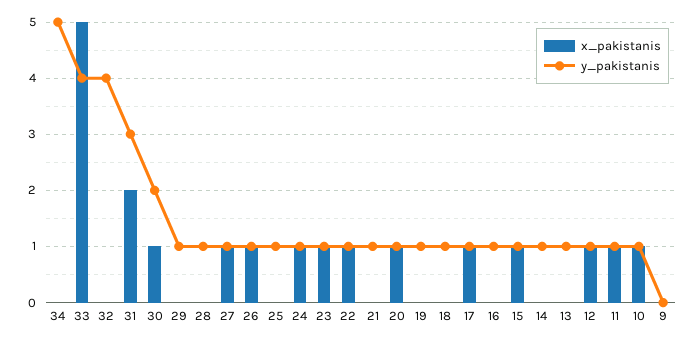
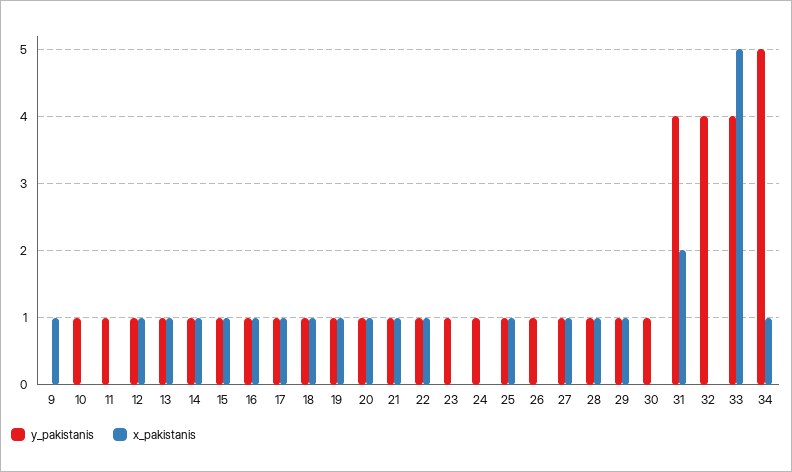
x_pakistanis, 34: 0 -> 1
y_pakistanis, 31: 3 -> 4
x_pakistanis, 30: 1 -> 0
y_pakistanis, 30: 2 -> 1
x_pakistanis, 29: 0 -> 1
x_pakistanis, 28: 0 -> 1
x_pakistanis, 26: 1 -> 0
x_pakistanis, 25: 0 -> 1
x_pakistanis, 24: 1 -> 0
x_pakistanis, 23: 1 -> 0
x_pakistanis, 21: 0 -> 1
x_pakistanis, 19: 0 -> 1
x_pakistanis, 18: 0 -> 1
x_pakistanis, 16: 0 -> 1
x_pakistanis, 14: 0 -> 1
x_pakistanis, 13: 0 -> 1
x_pakistanis, 11: 1 -> 0
x_pakistanis, 10: 1 -> 0
x_pakistanis, 9: 0 -> 1

